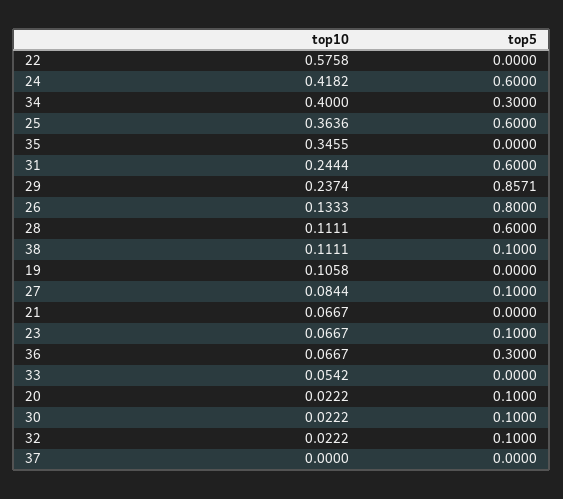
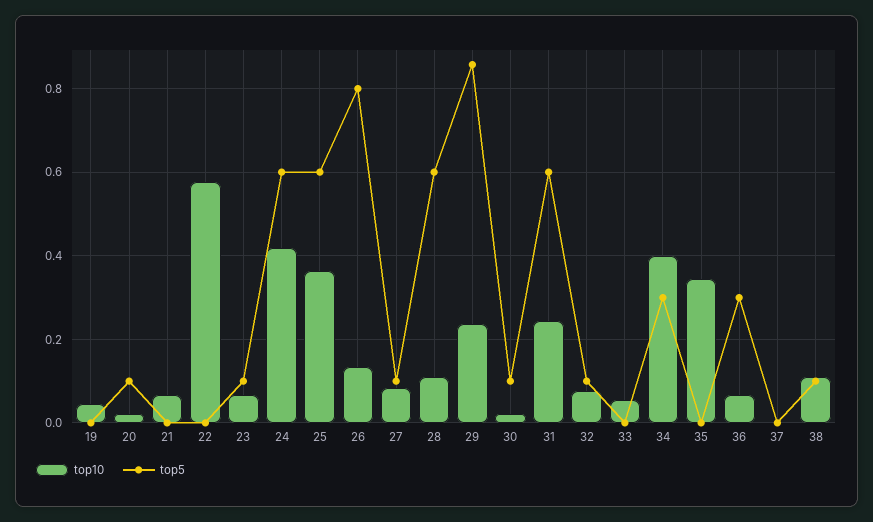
top10, 19: 0.1058 -> 0.04
top10, 32: 0.0222 -> 0.08

